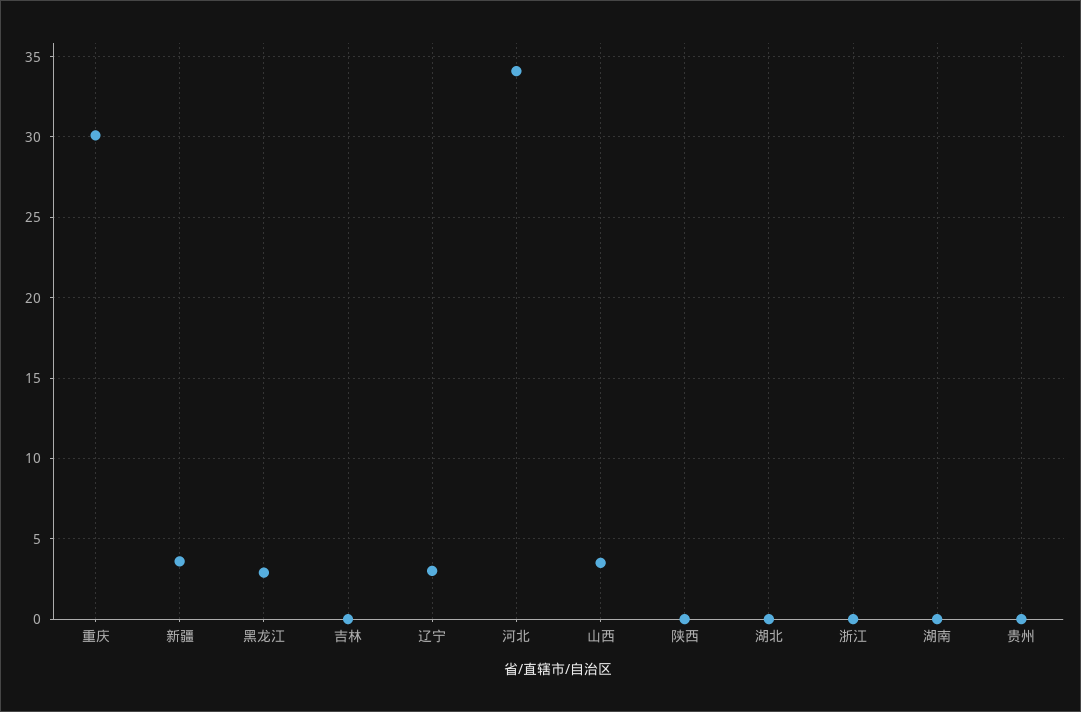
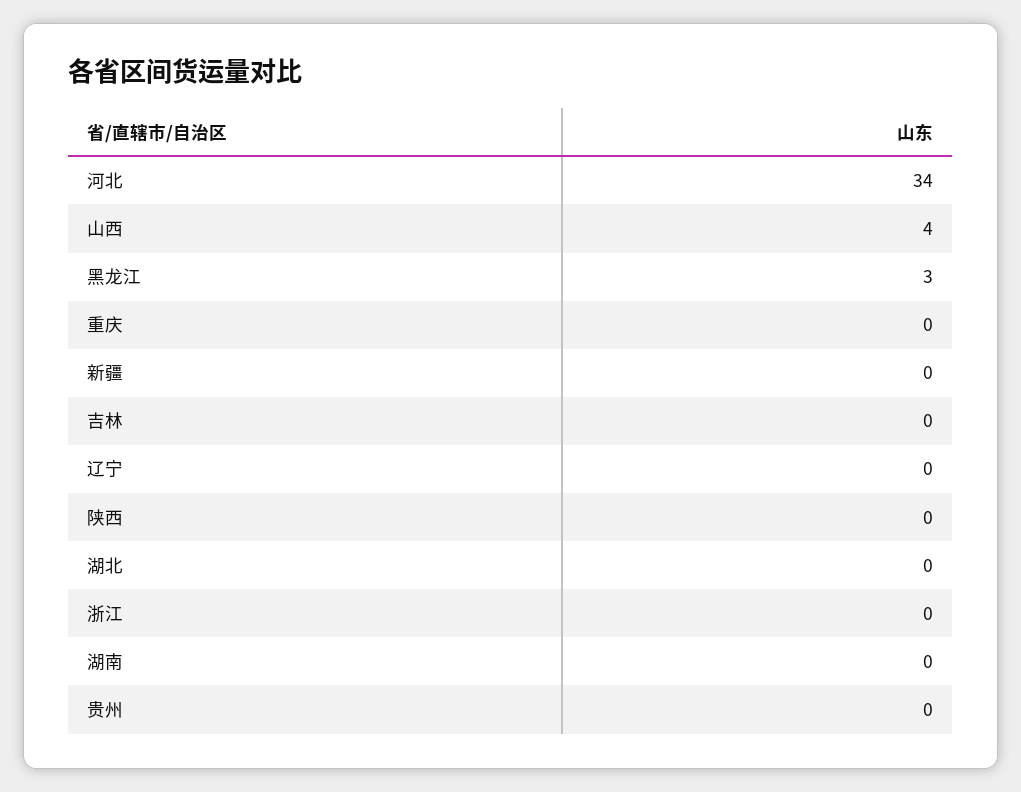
重庆: 30 -> 0
新疆: 3.5 -> 0
辽宁: 3 -> 0

